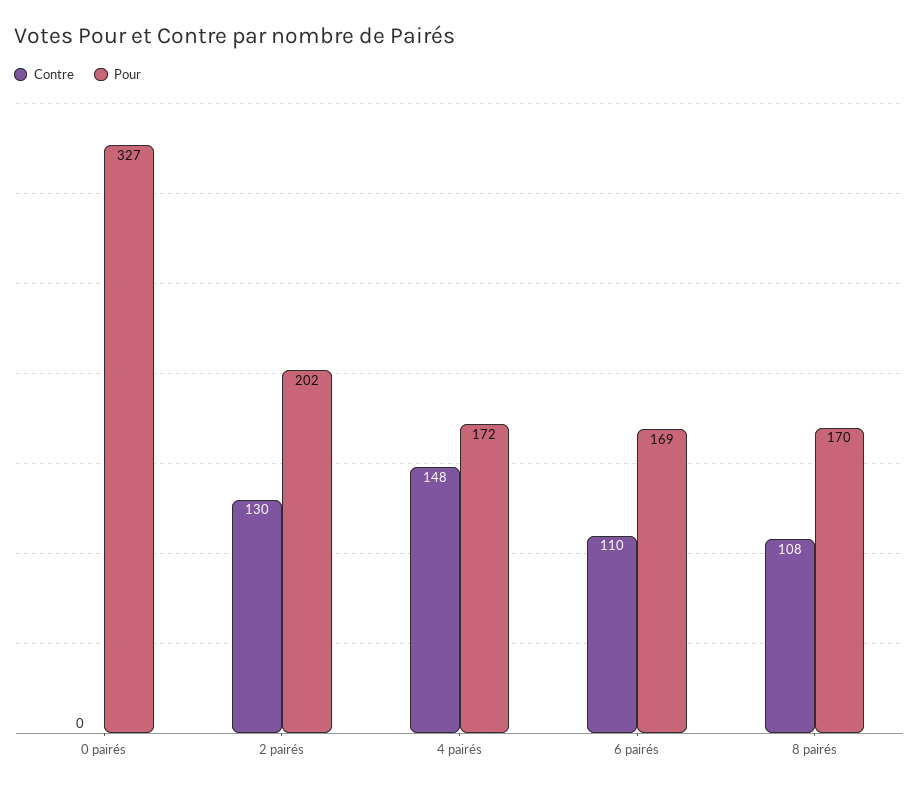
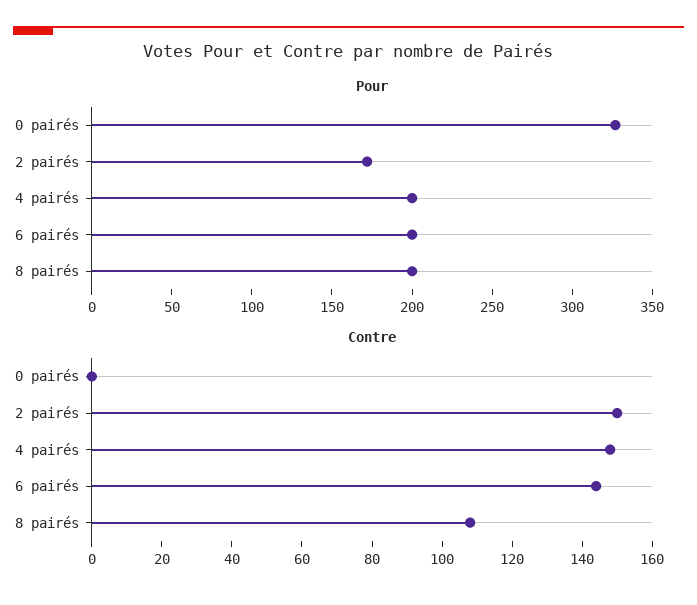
Contre, 2 pairés: 130 -> 150
Pour, 2 pairés: 202 -> 170
Pour, 4 pairés: 172 -> 200
Contre, 6 pairés: 110 -> 145
Pour, 6 pairés: 169 -> 200
Pour, 8 pairés: 170 -> 200

